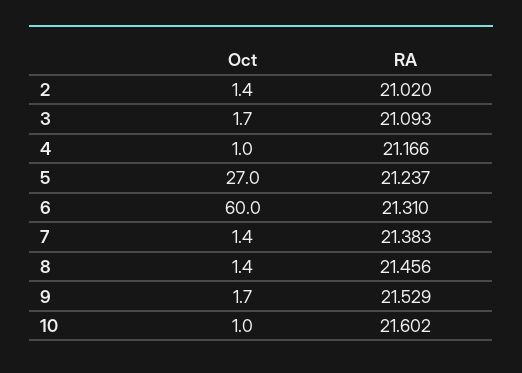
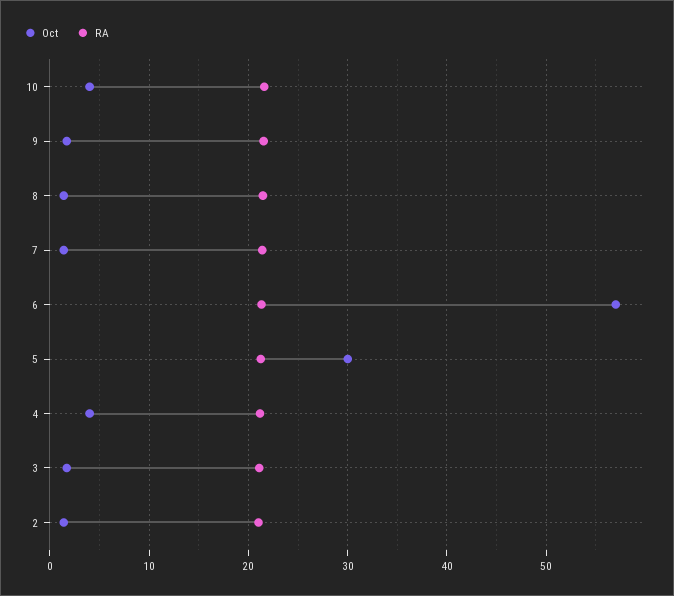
Oct, 4: 1 -> 4
Oct, 5: 27 -> 30
Oct, 6: 60 -> 57
Oct, 10: 1 -> 4

